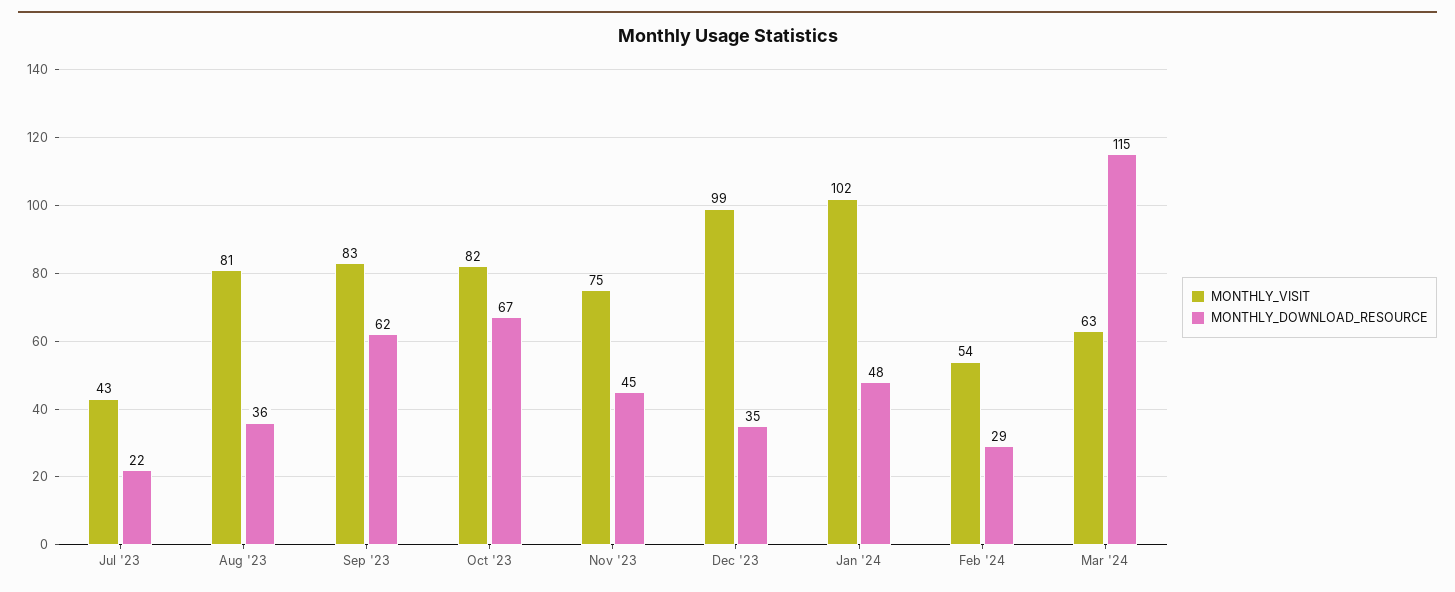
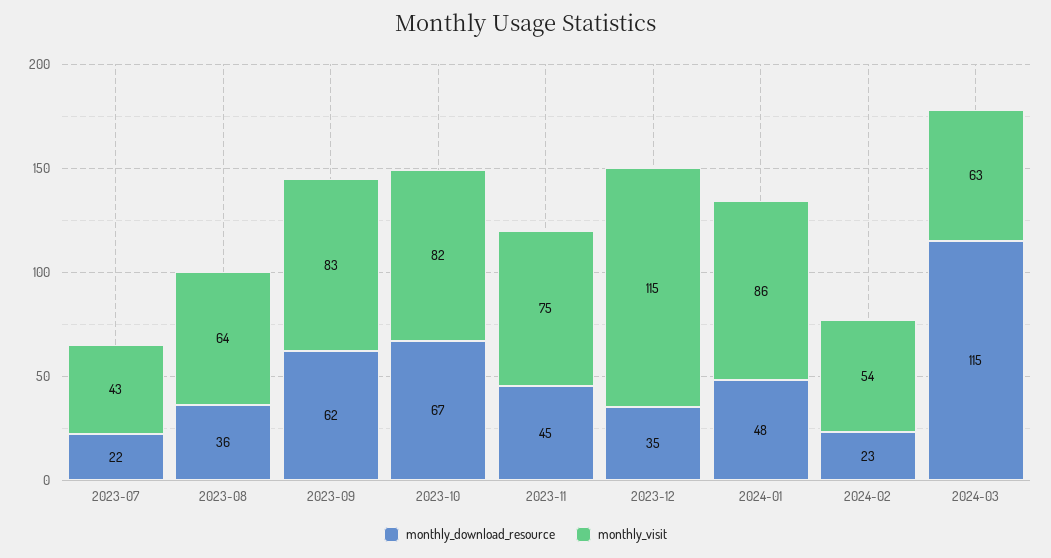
MONTHLY_VISIT, Aug '23: 81 -> 64
MONTHLY_VISIT, Dec '23: 99 -> 115
MONTHLY_VISIT, Jan '24: 102 -> 86
MONTHLY_DOWNLOAD_RESOURCE, Feb '24: 29 -> 23

